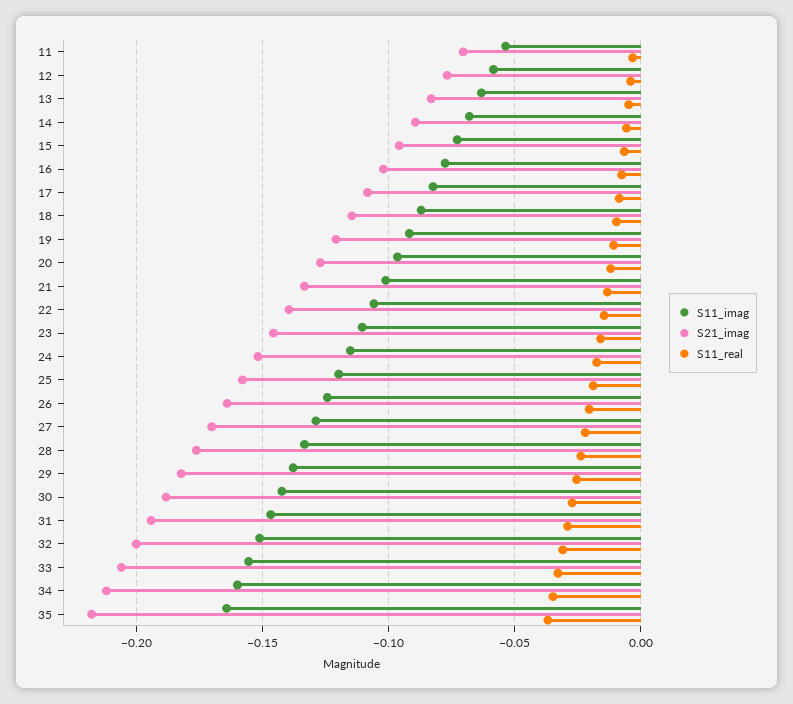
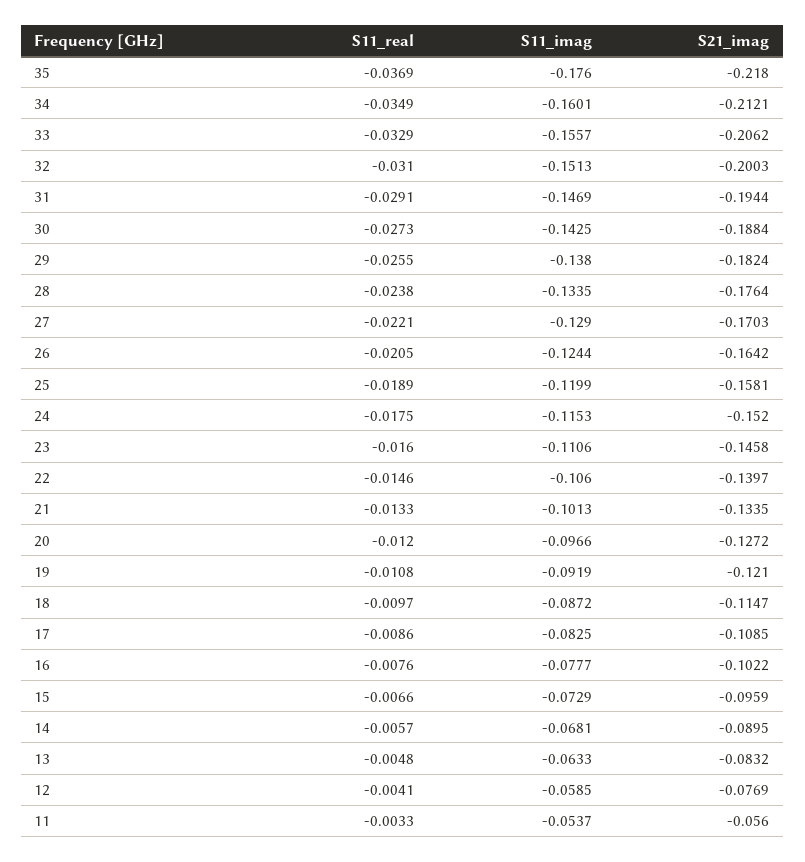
S21_imag, 11: -0.07 -> -0.056
S11_imag, 35: -0.165 -> -0.176

